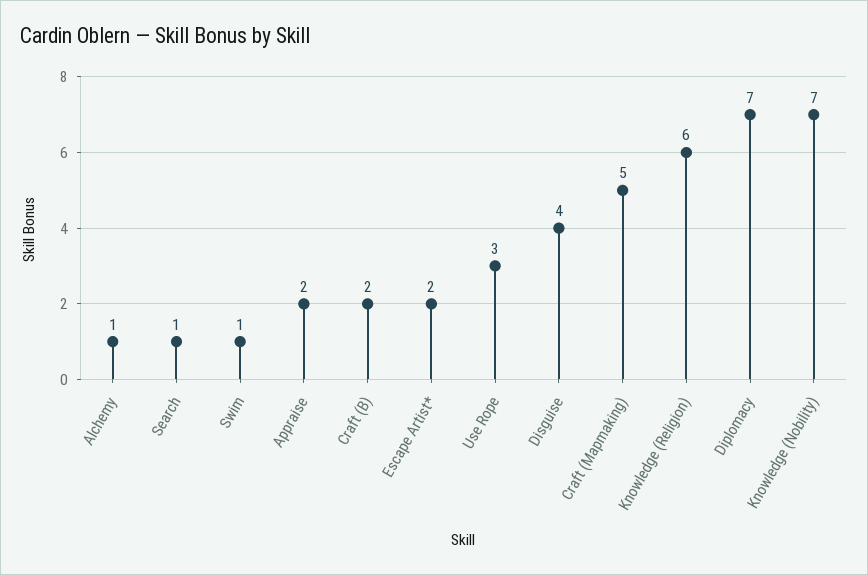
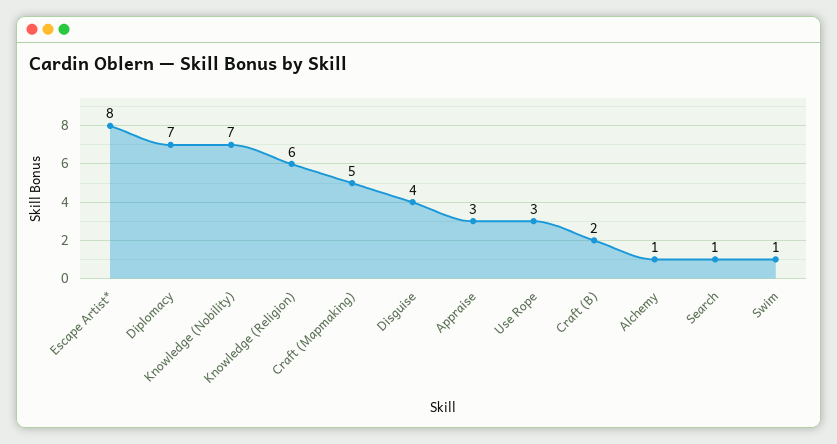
Appraise: 2 -> 3
Escape Artist*: 2 -> 8

